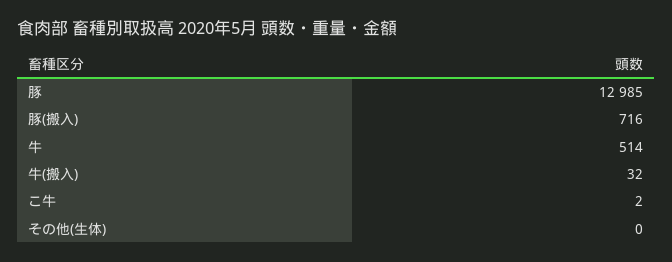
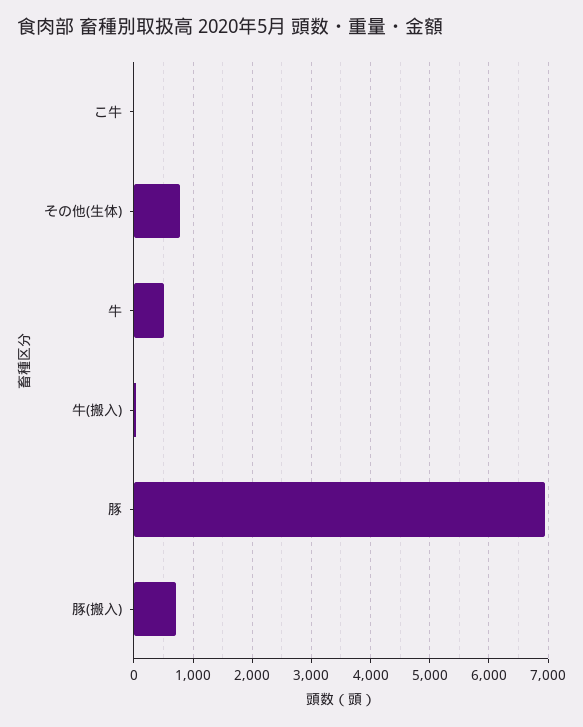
豚: 12985 -> 7000
その他(生体): 0 -> 800

